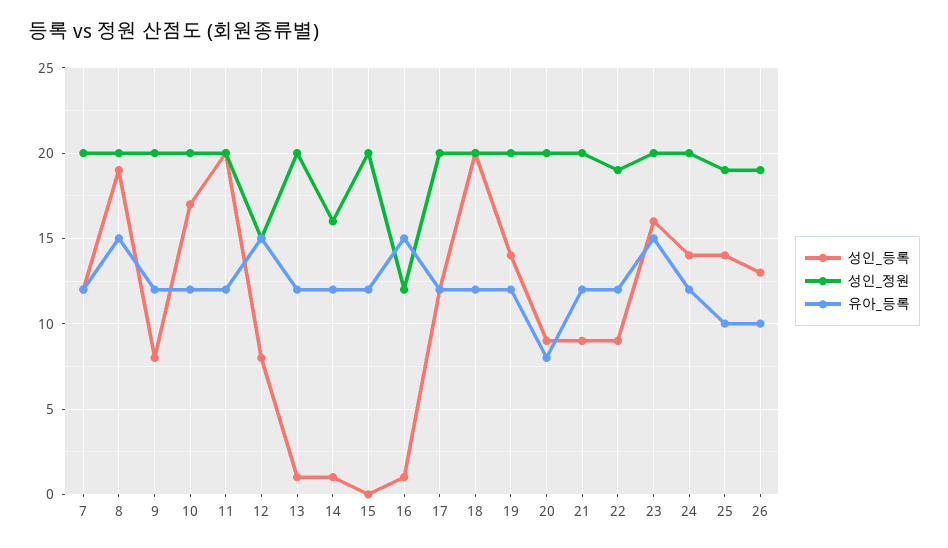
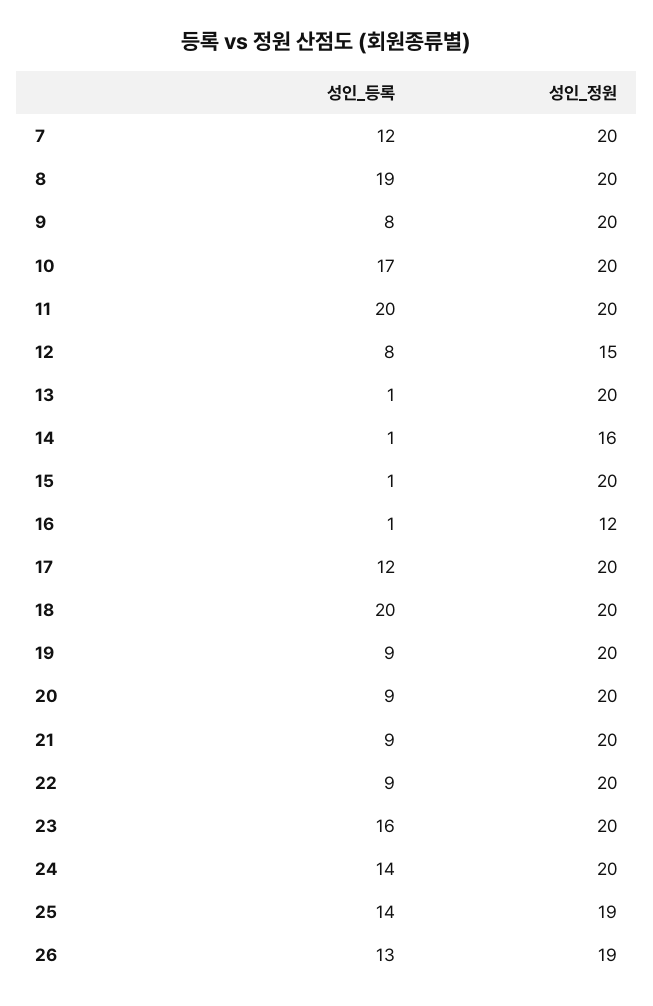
유아_등록, 7: 12 -> none
유아_등록, 8: 15 -> none
유아_등록, 9: 12 -> none
유아_등록, 10: 12 -> none
유아_등록, 11: 12 -> none
유아_등록, 12: 15 -> none
유아_등록, 13: 12 -> none
유아_등록, 14: 12 -> none
성인_등록, 15: 0 -> 1
유아_등록, 15: 12 -> none
유아_등록, 16: 15 -> none
유아_등록, 17: 12 -> none
유아_등록, 18: 12 -> none
성인_등록, 19: 14 -> 9
유아_등록, 19: 12 -> none
유아_등록, 20: 8 -> none
유아_등록, 21: 12 -> none
성인_정원, 22: 19 -> 20
유아_등록, 22: 12 -> none
유아_등록, 23: 15 -> none
유아_등록, 24: 12 -> none
유아_등록, 25: 10 -> none
유아_등록, 26: 10 -> none

